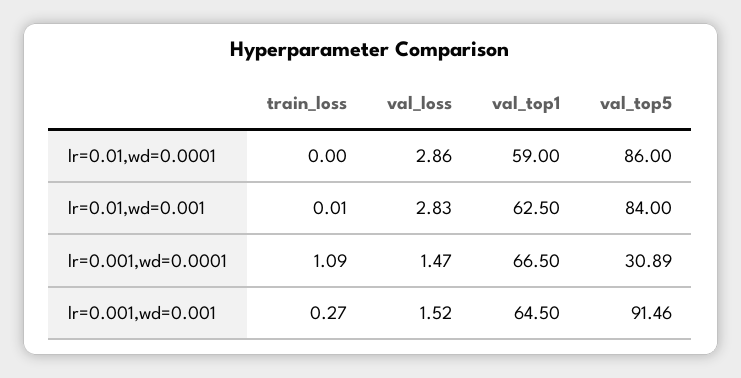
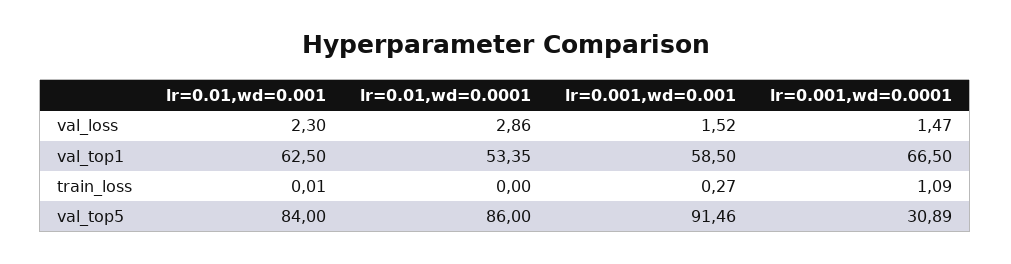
val_top1, lr=0.01,wd=0.0001: 59 -> 53.35
val_loss, lr=0.01,wd=0.001: 2.83 -> 2.3
val_top1, lr=0.001,wd=0.001: 64.5 -> 58.5

